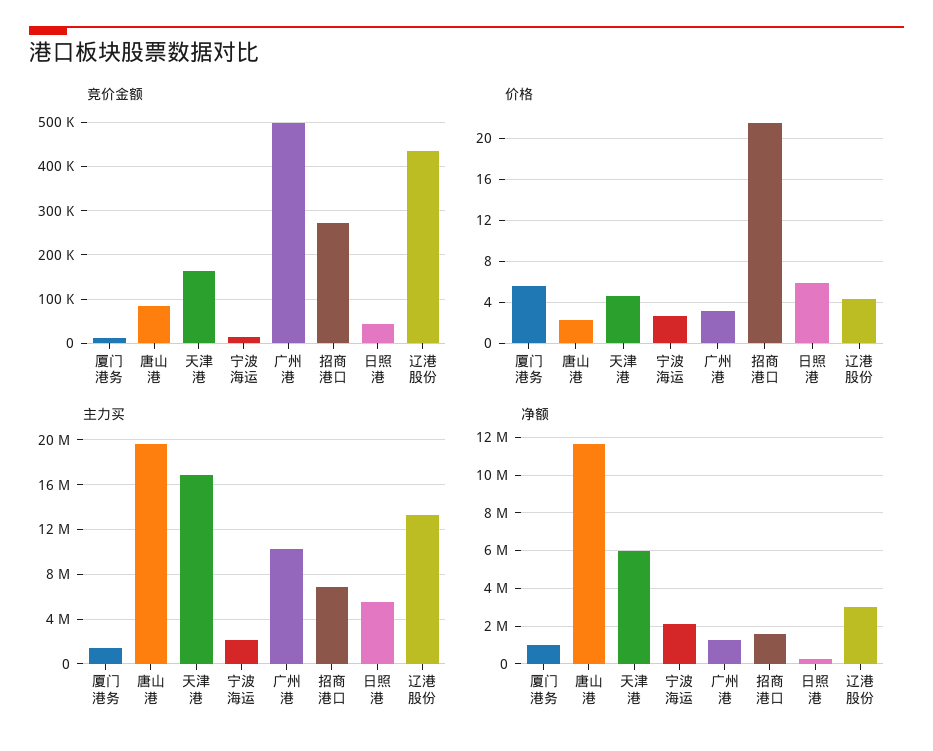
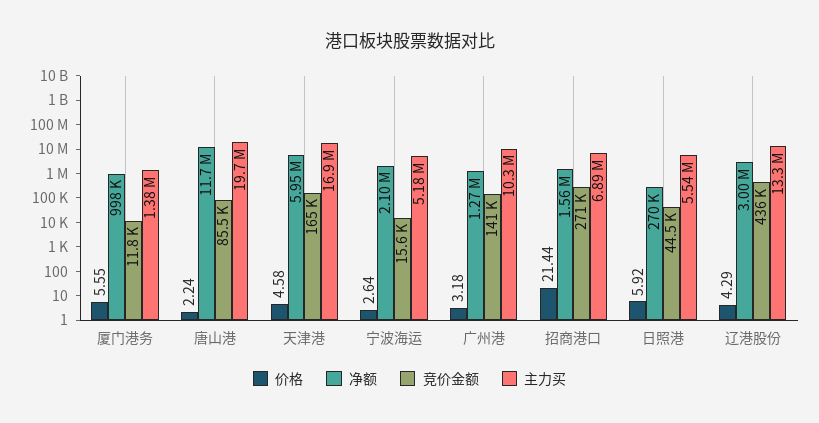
竞价金额, 广州港: 500000 -> 141000
主力买, 宁波海运: 2000000 -> 5180000

